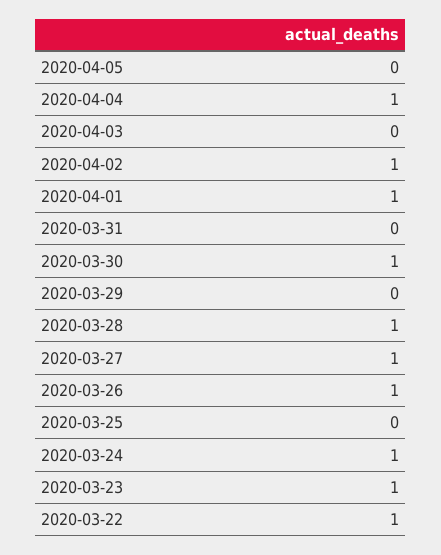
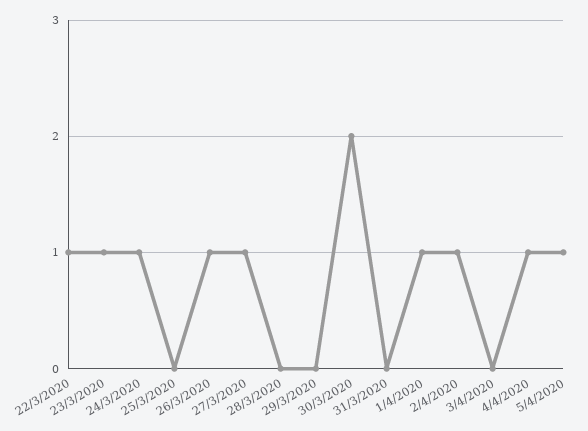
2020-04-05: 0 -> 1
2020-03-30: 1 -> 2
2020-03-28: 1 -> 0

